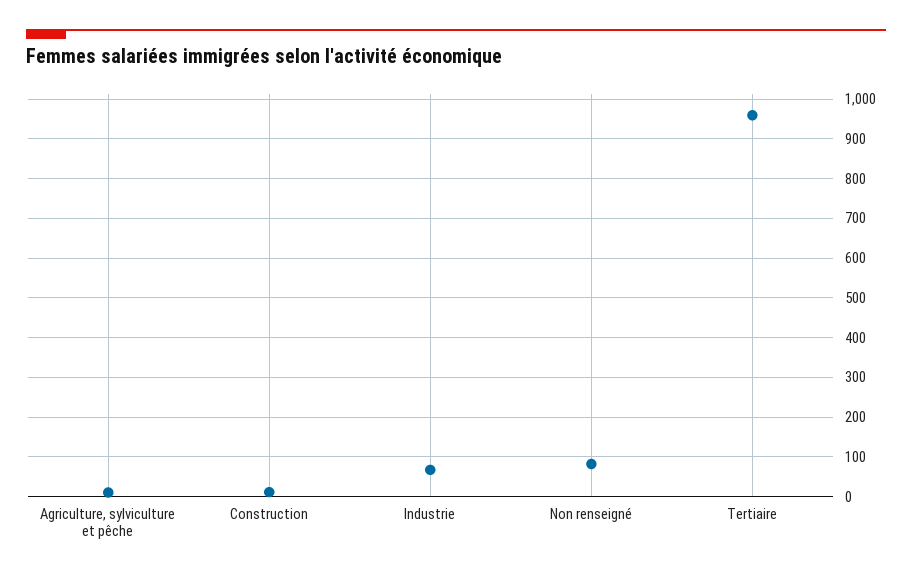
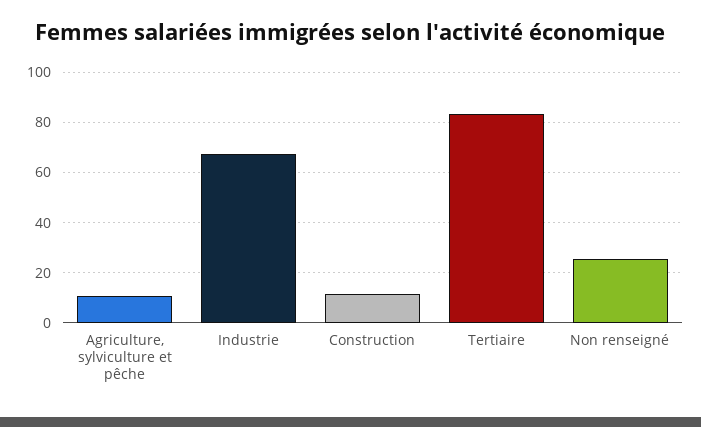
Non renseigné: 80 -> 25
Tertiaire: 960 -> 82.5

